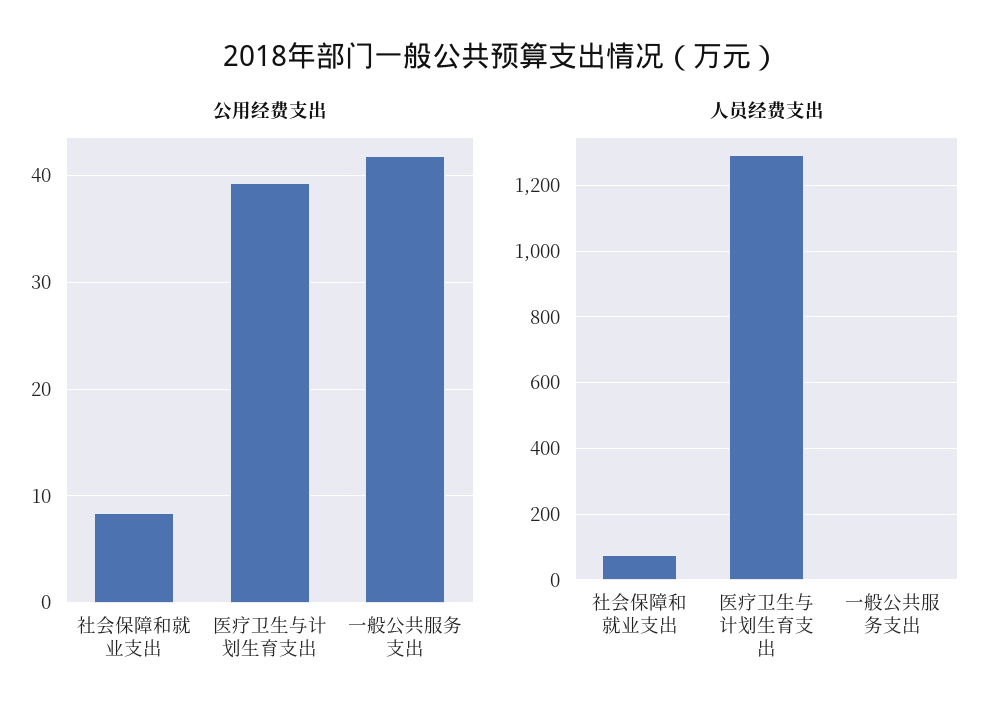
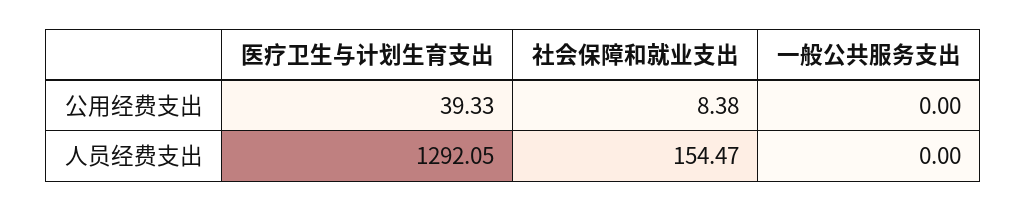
公用经费支出, 一般公共服务支出: 42 -> 0
人员经费支出, 社会保障和就业支出: 80 -> 154.47

